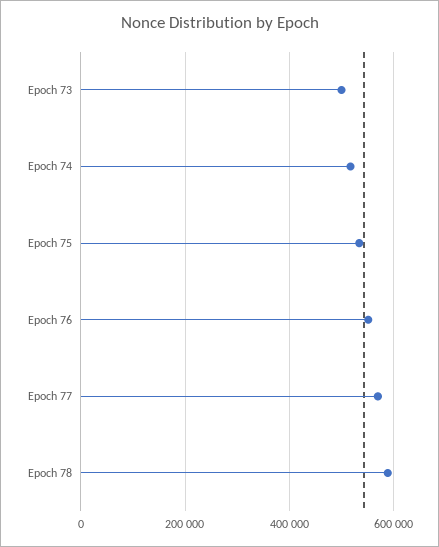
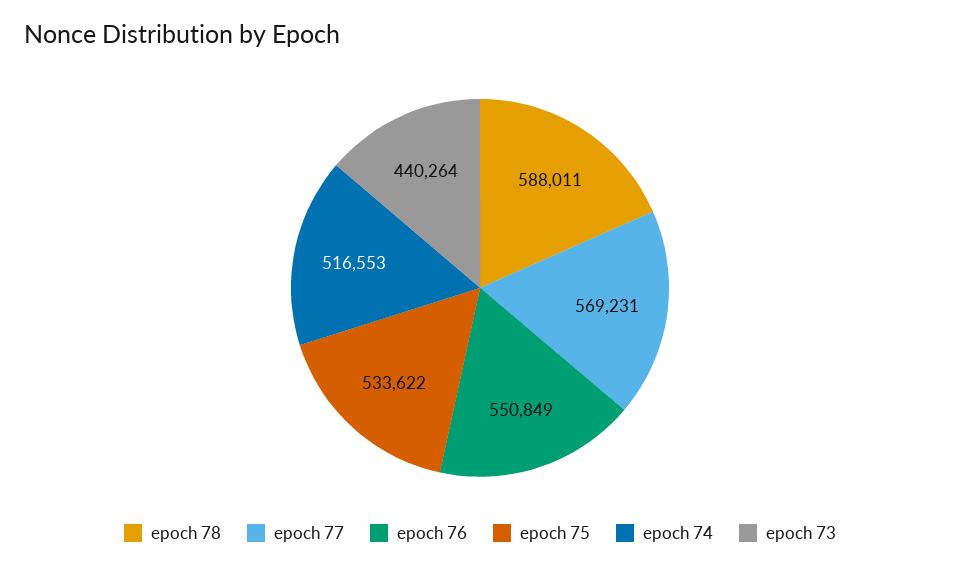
Epoch 73: 500000 -> 440264

